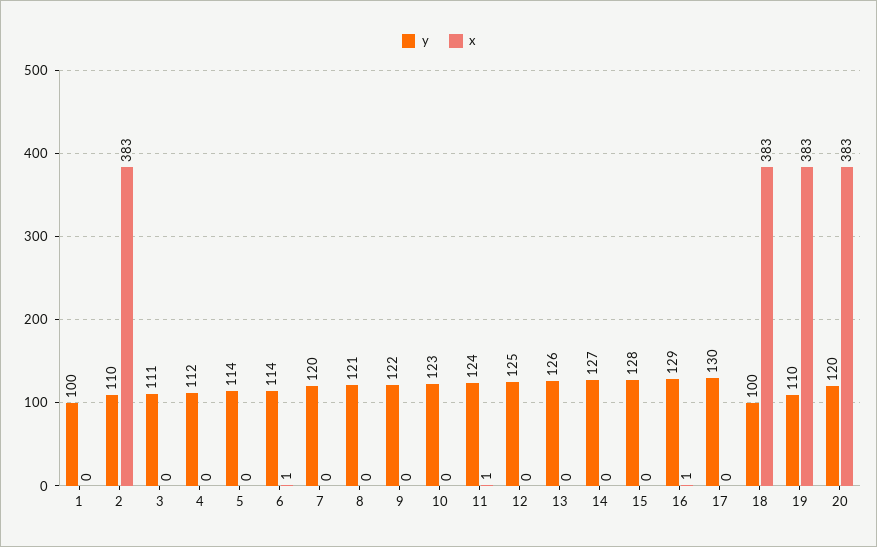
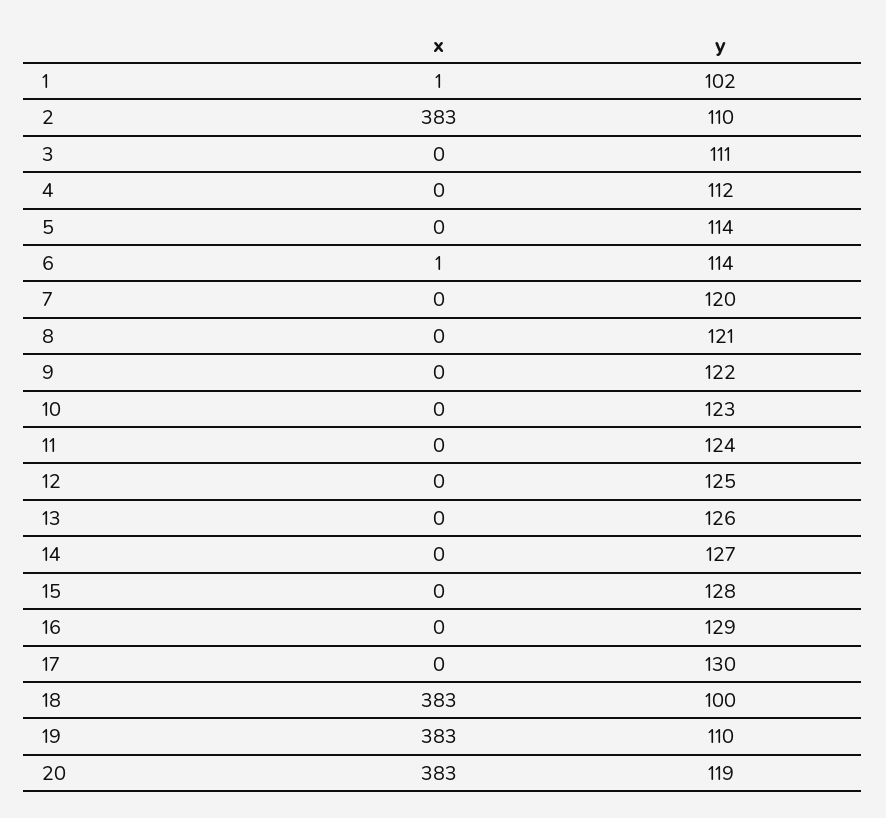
y, 1: 100 -> 102
x, 1: 0 -> 1
x, 11: 1 -> 0
x, 16: 1 -> 0
y, 20: 120 -> 119

